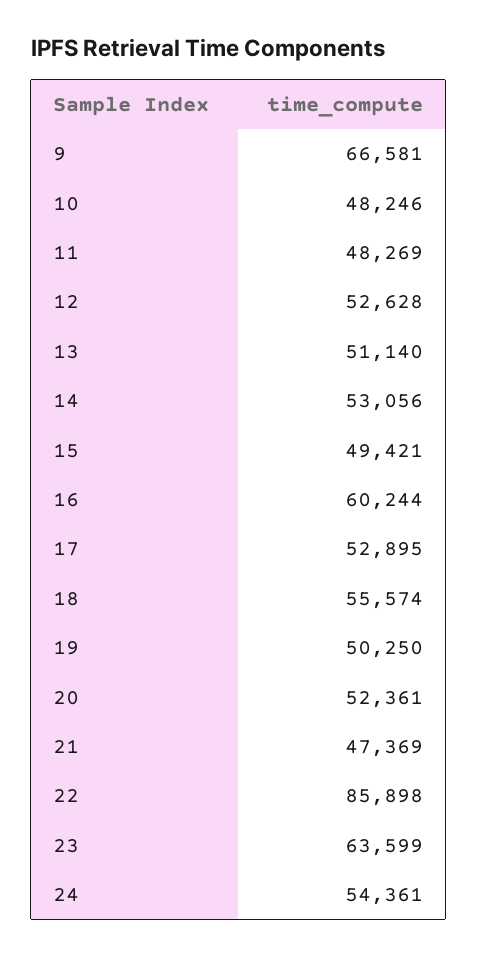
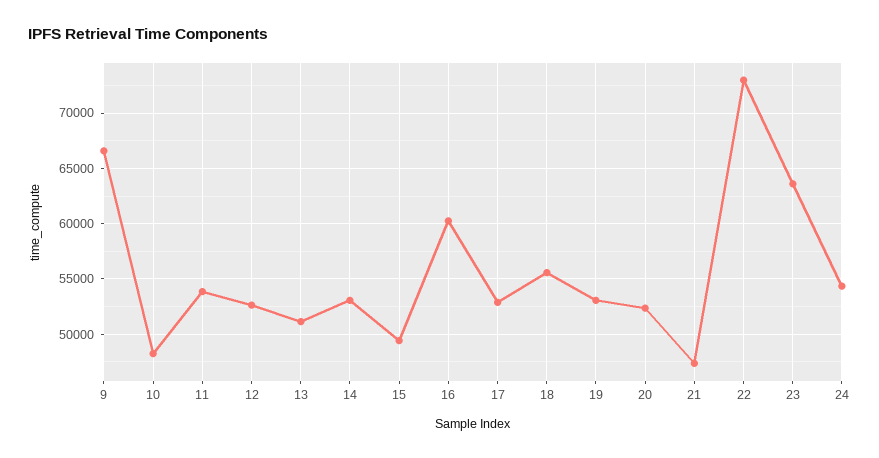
11: 48269 -> 54000
19: 50250 -> 53000
22: 85898 -> 73000

